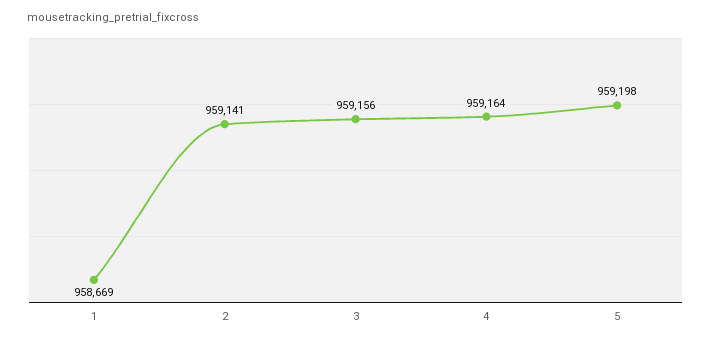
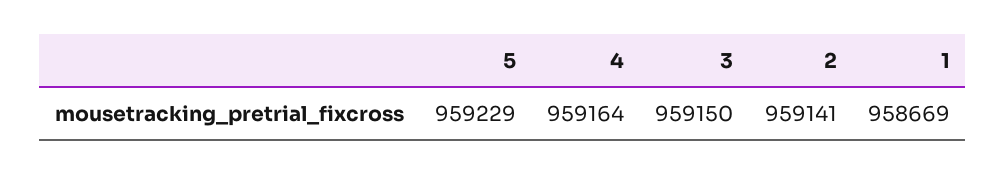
3: 959156 -> 959150
5: 959198 -> 959229

